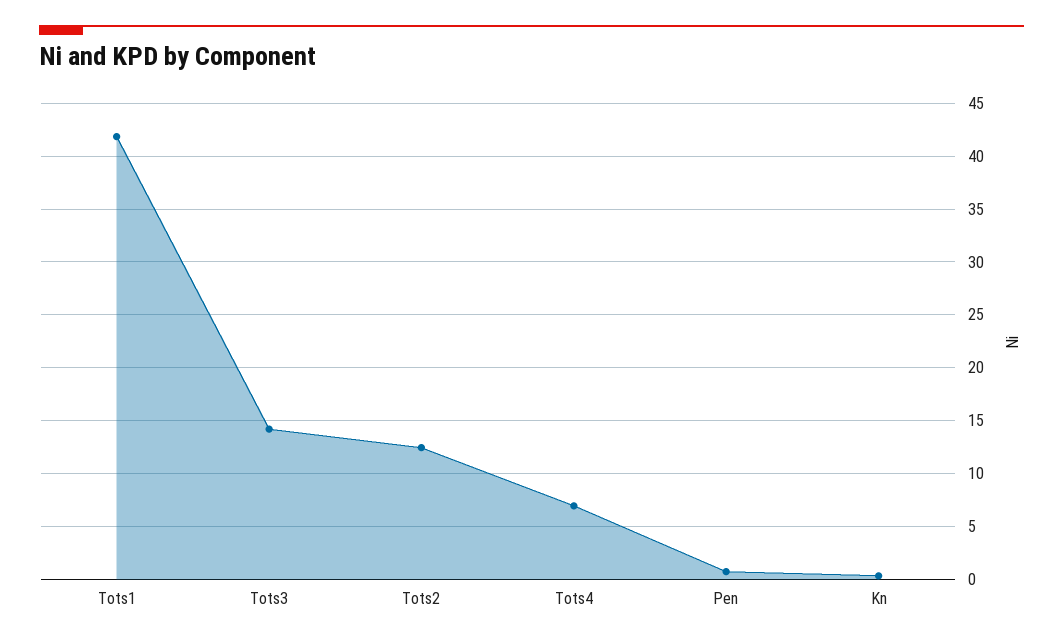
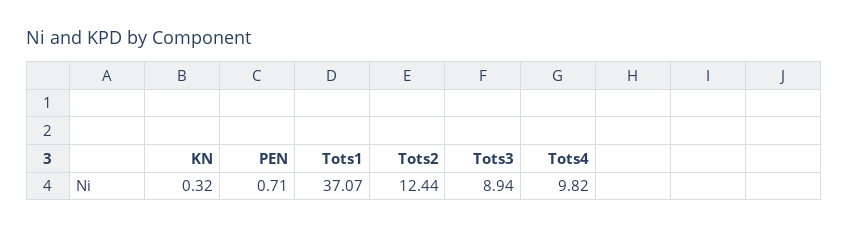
Tots1: 42 -> 37.07
Tots3: 14 -> 8.94
Tots4: 7 -> 9.82

